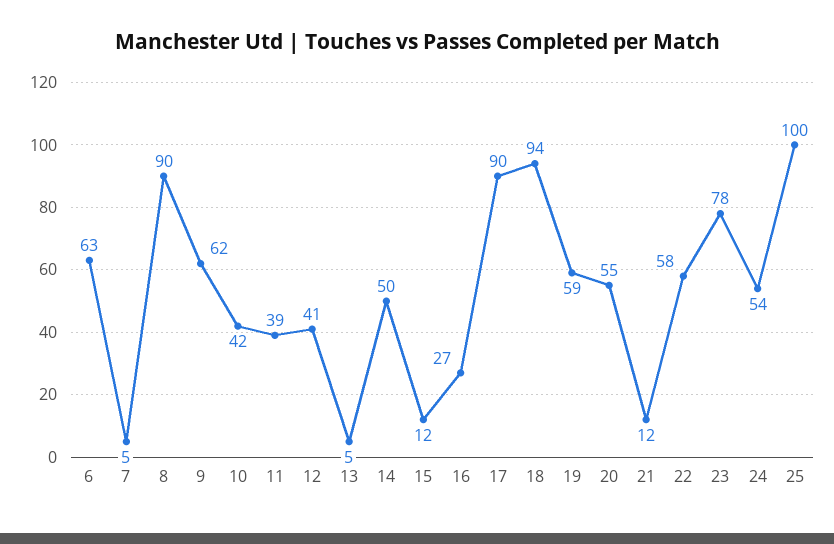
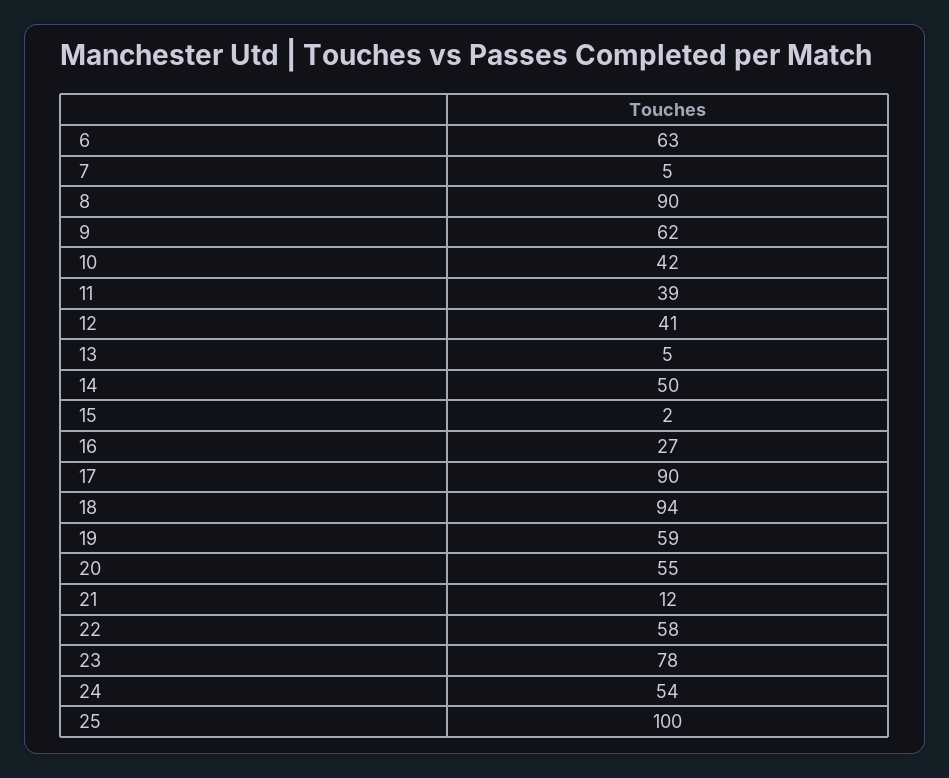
15: 12 -> 2

